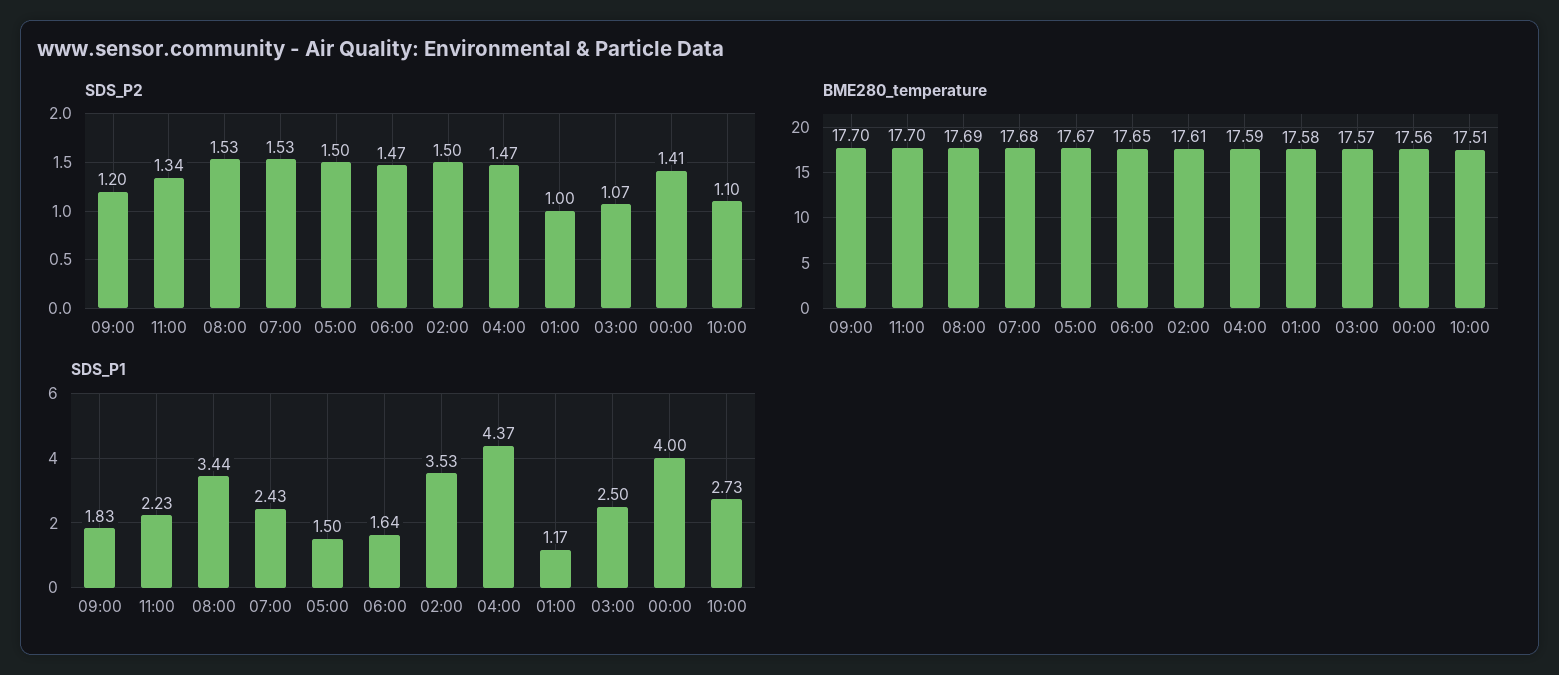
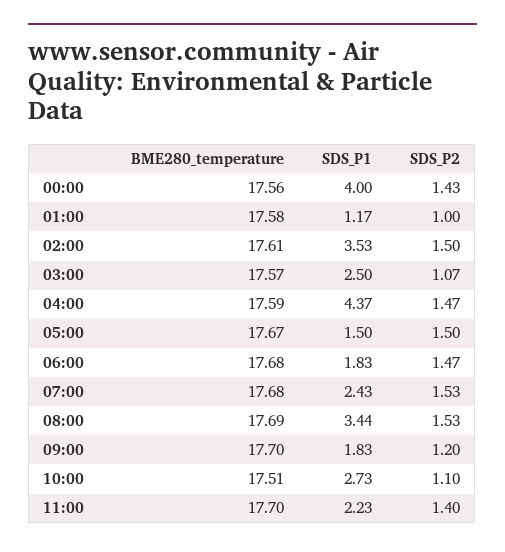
SDS_P2, 11:00: 1.34 -> 1.4
SDS_P2, 00:00: 1.41 -> 1.43
BME280_temperature, 06:00: 17.65 -> 17.68
SDS_P1, 06:00: 1.64 -> 1.83

